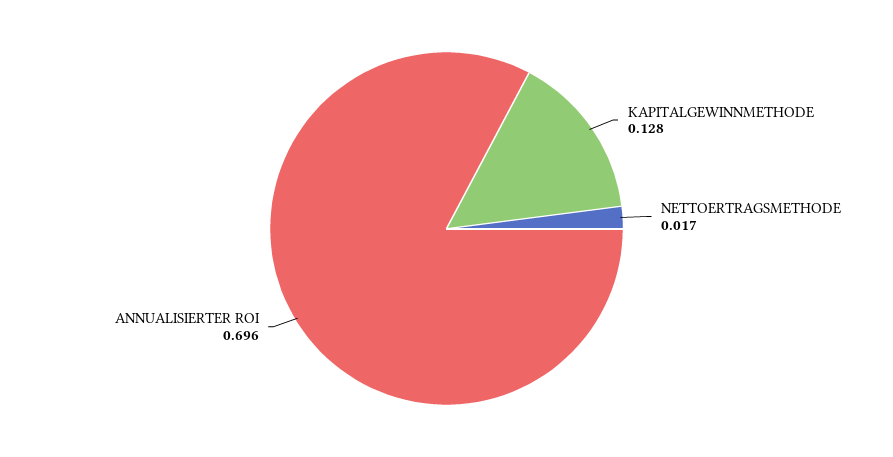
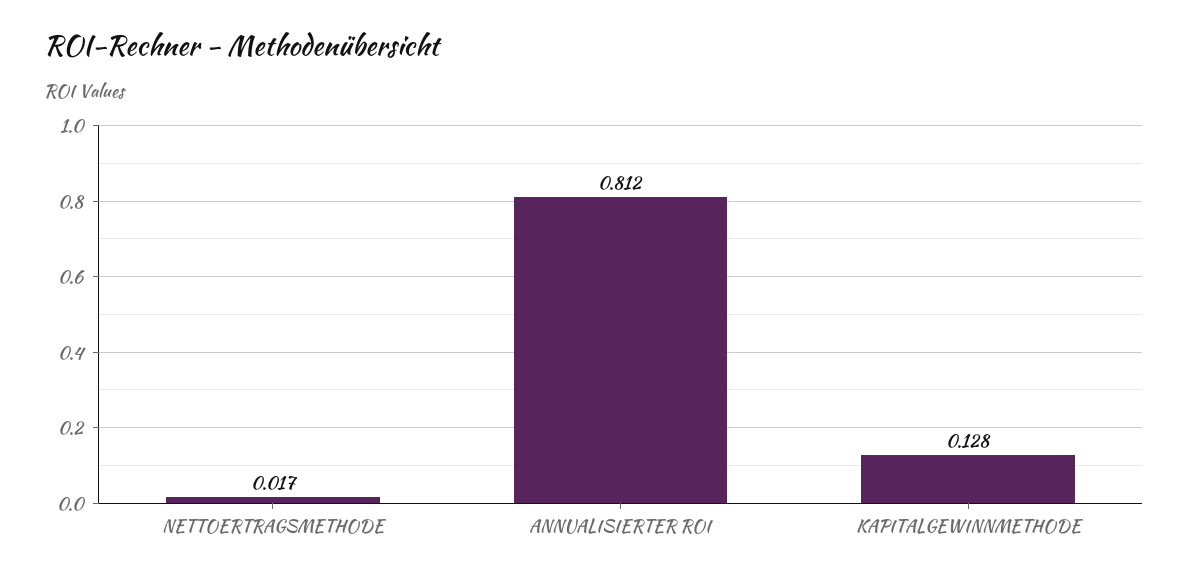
ANNUALISIERTER ROI: 0.696 -> 0.812

